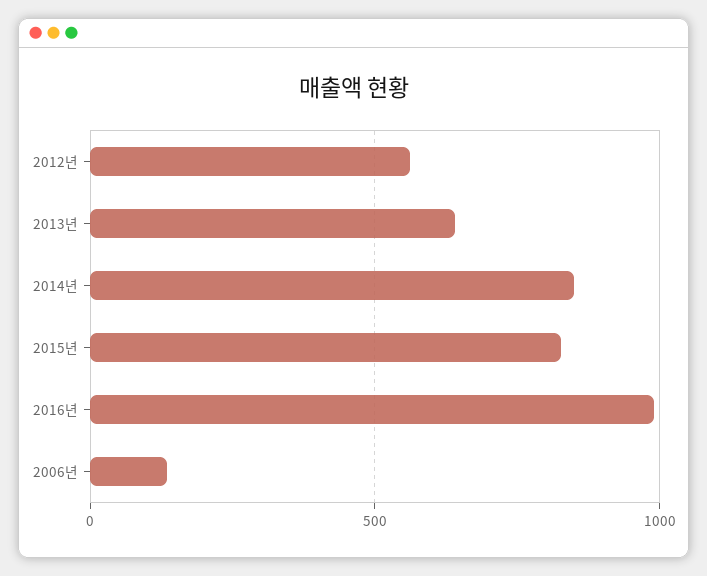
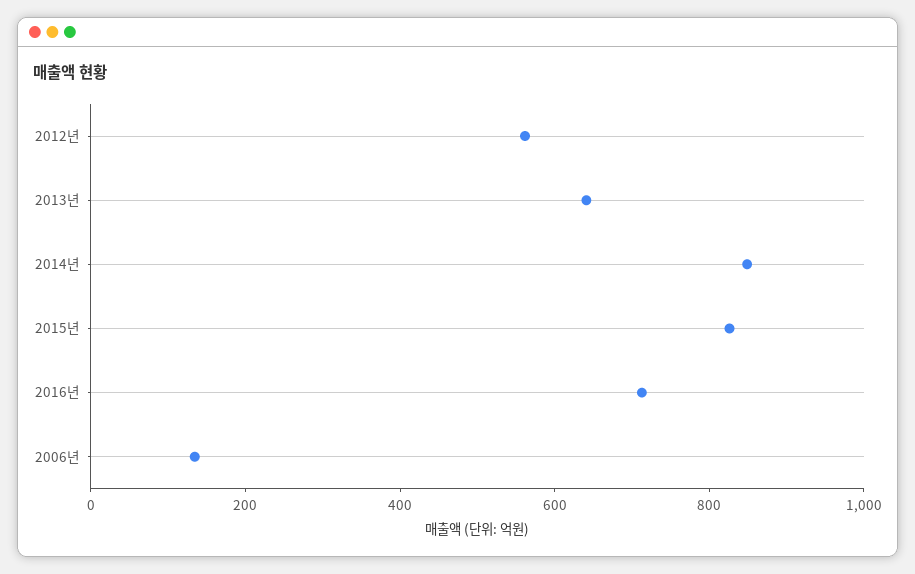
2016년: 1000 -> 700

